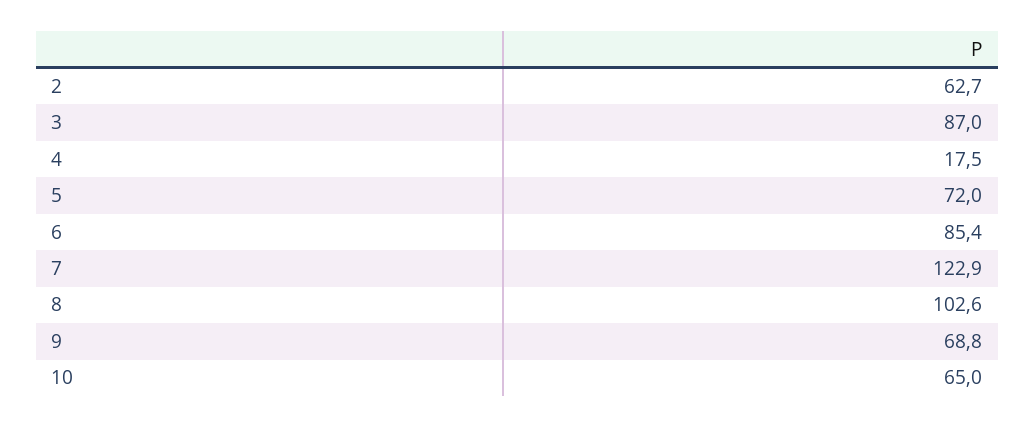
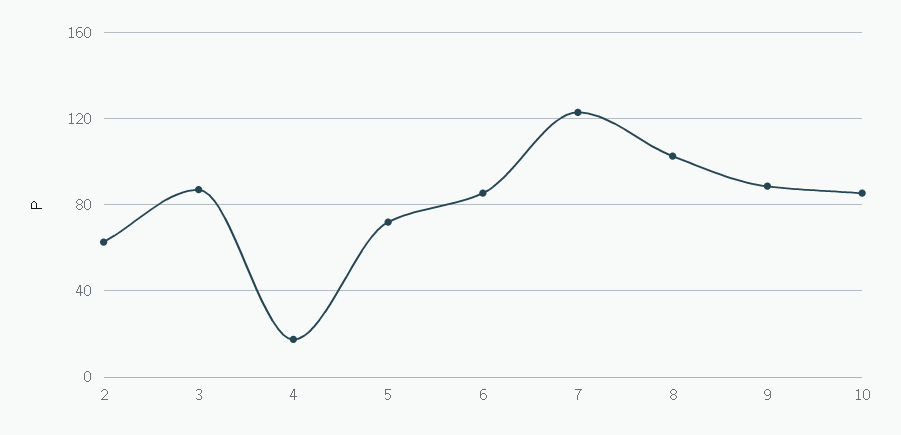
9: 68.8 -> 90
10: 65 -> 85

